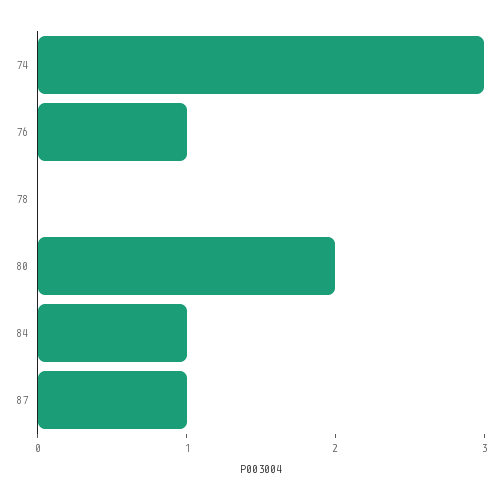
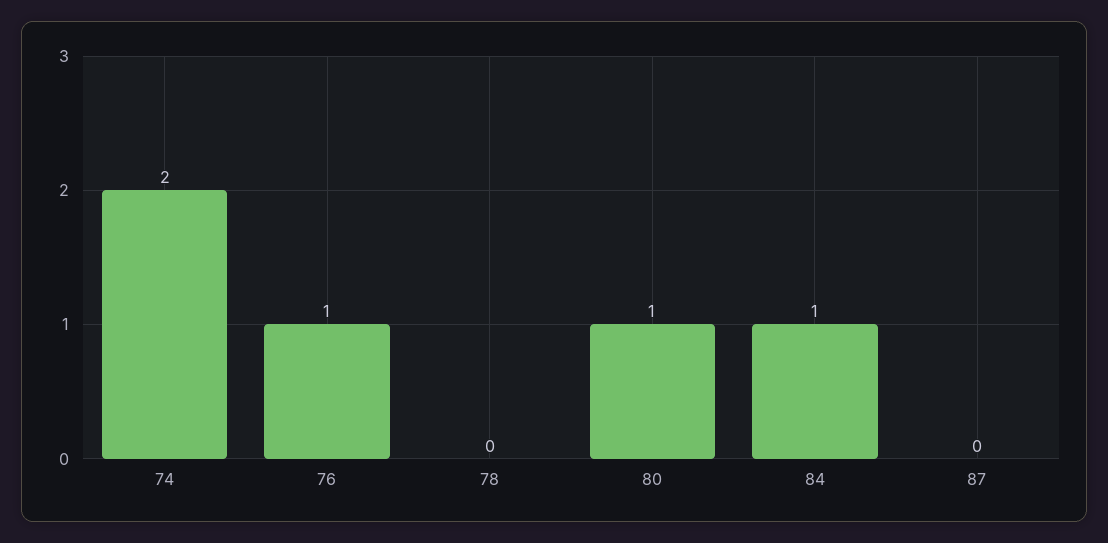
74: 3 -> 2
80: 2 -> 1
87: 1 -> 0

